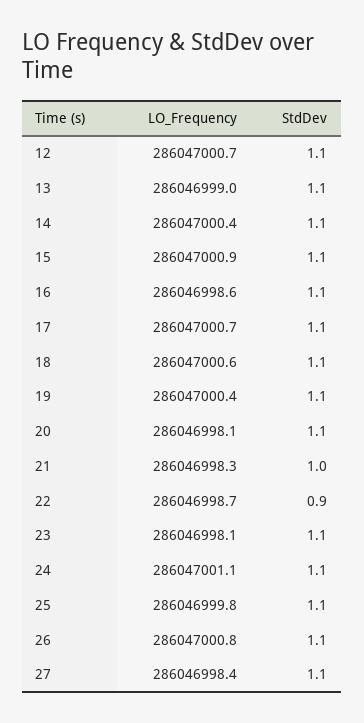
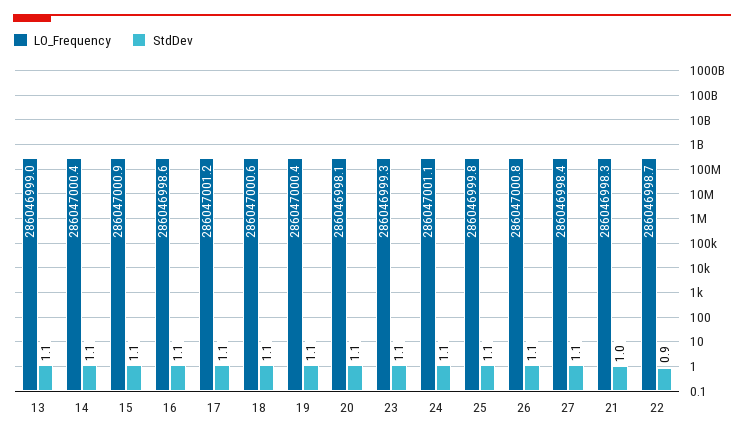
LO_Frequency, 12: 286047000.7 -> none
StdDev, 12: 1.1 -> none
LO_Frequency, 17: 286047000.7 -> 286047001.2
LO_Frequency, 23: 286046998.1 -> 286046999.3

